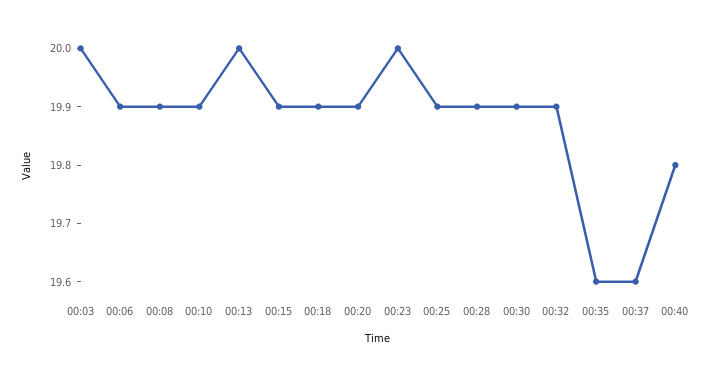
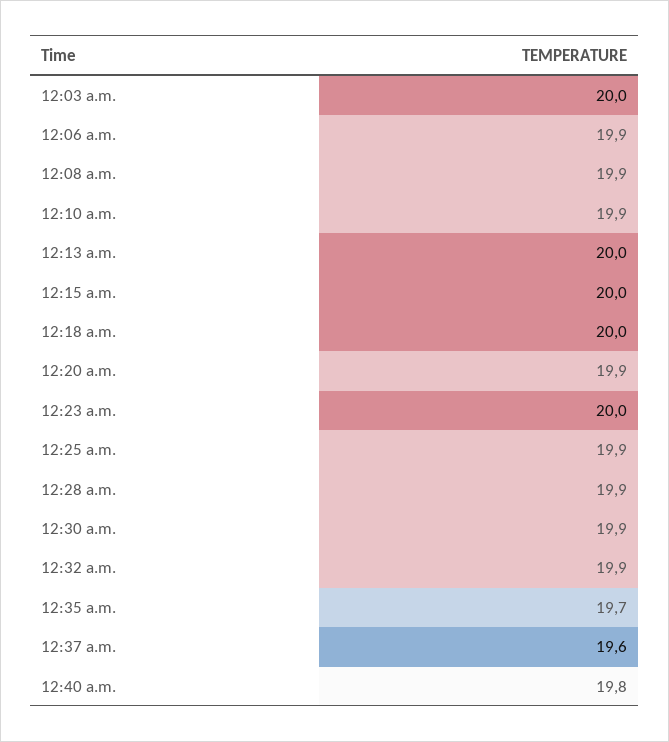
00:15: 19.9 -> 20
00:18: 19.9 -> 20
00:35: 19.6 -> 19.7

